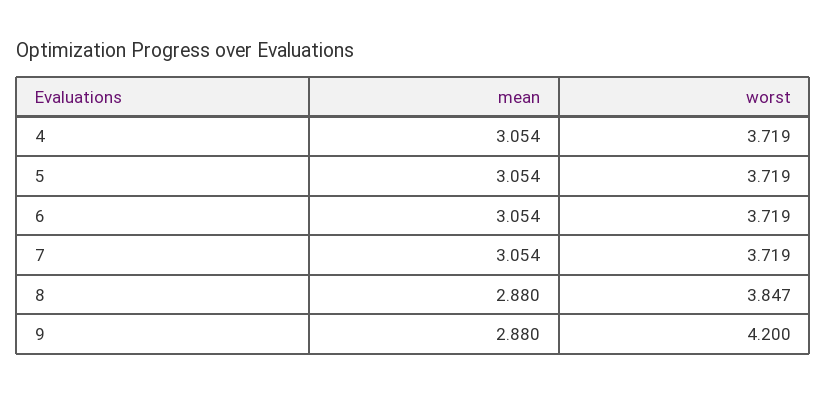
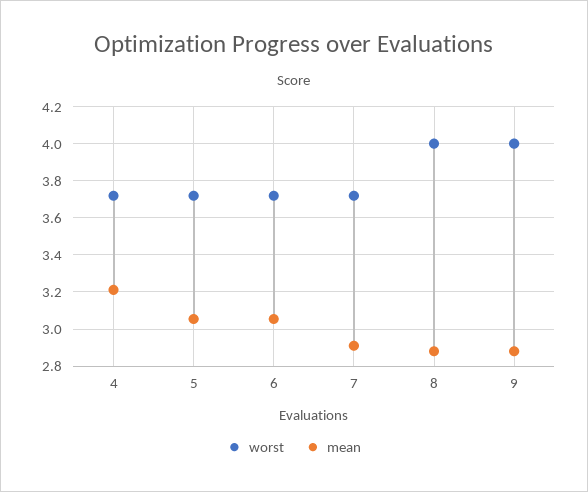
mean, 4: 3.054 -> 3.2
mean, 7: 3.054 -> 2.9
worst, 8: 3.847 -> 4
worst, 9: 4.2 -> 4

